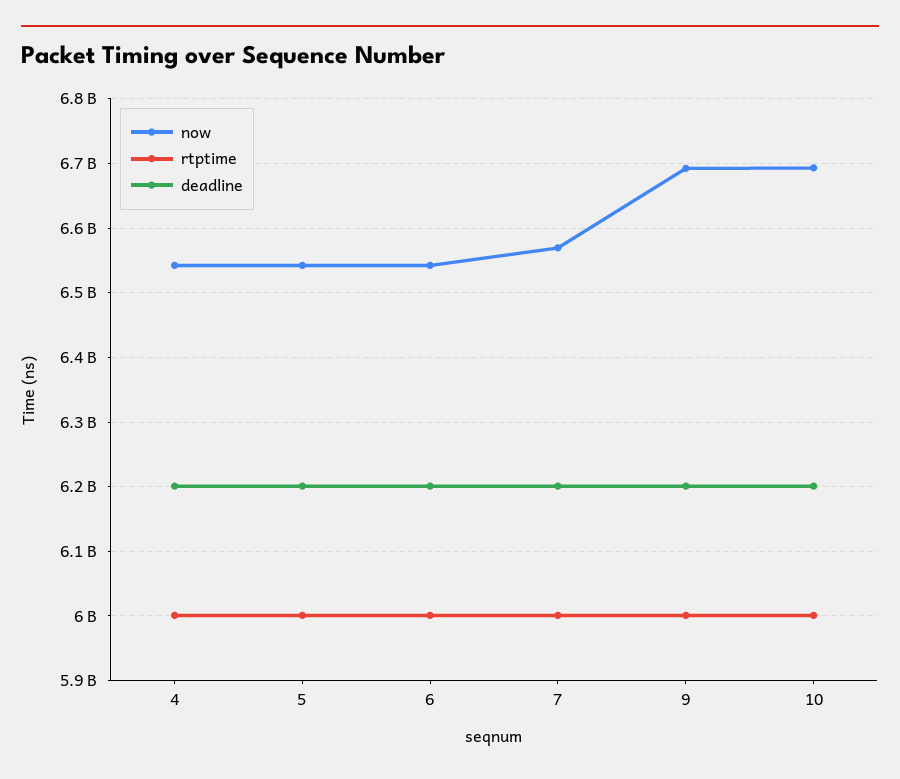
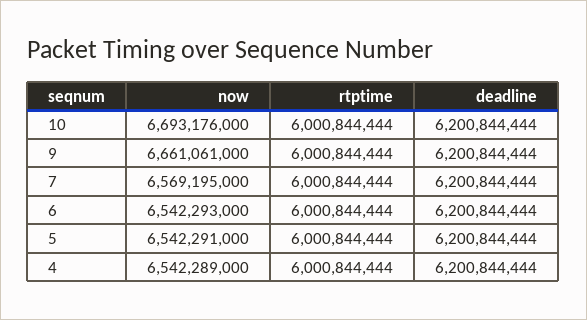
now, 9: 6690000000 -> 6661061000

